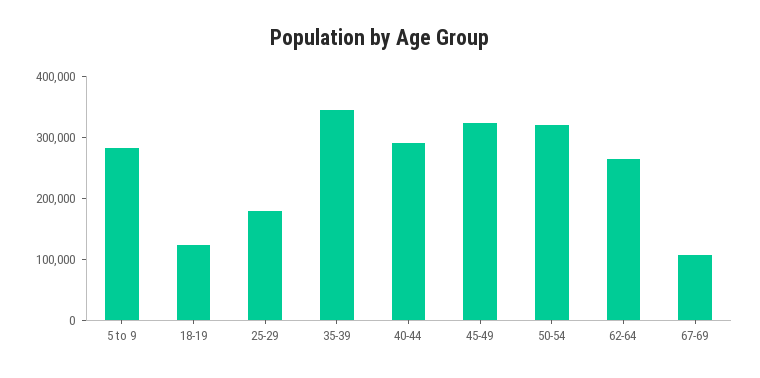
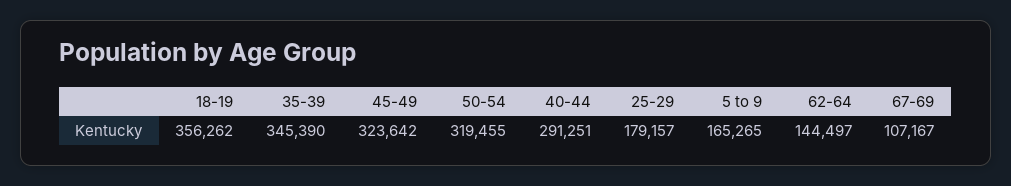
5 to 9: 280000 -> 165265
18-19: 120000 -> 356262
62-64: 260000 -> 144497

